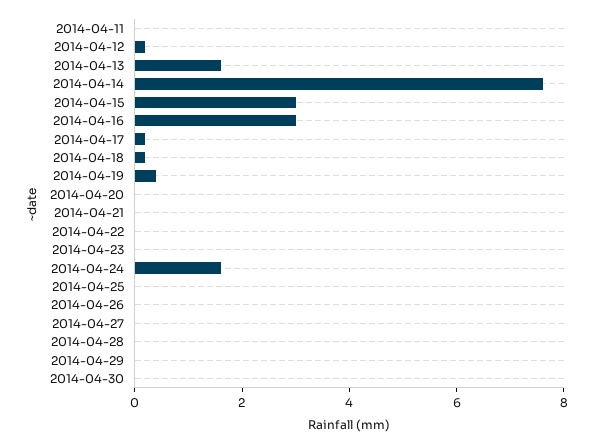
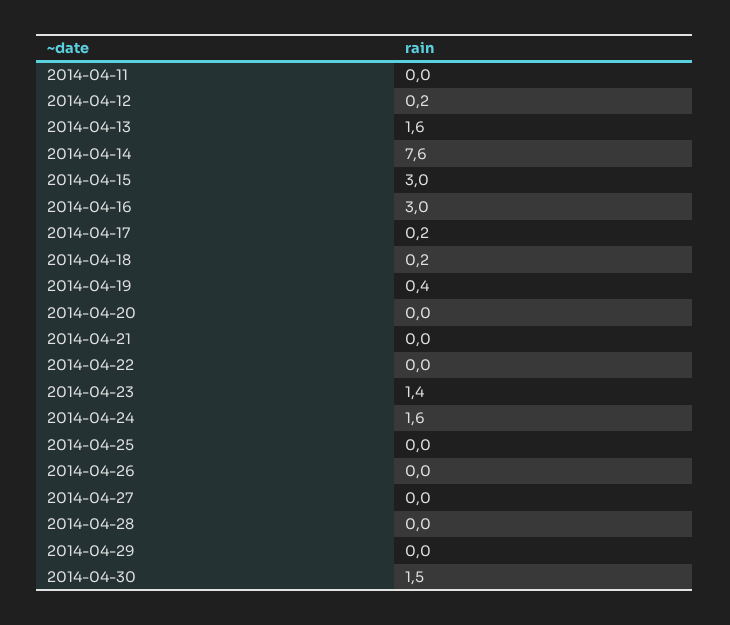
2014-04-23: 0 -> 1.4
2014-04-30: 0 -> 1.5

